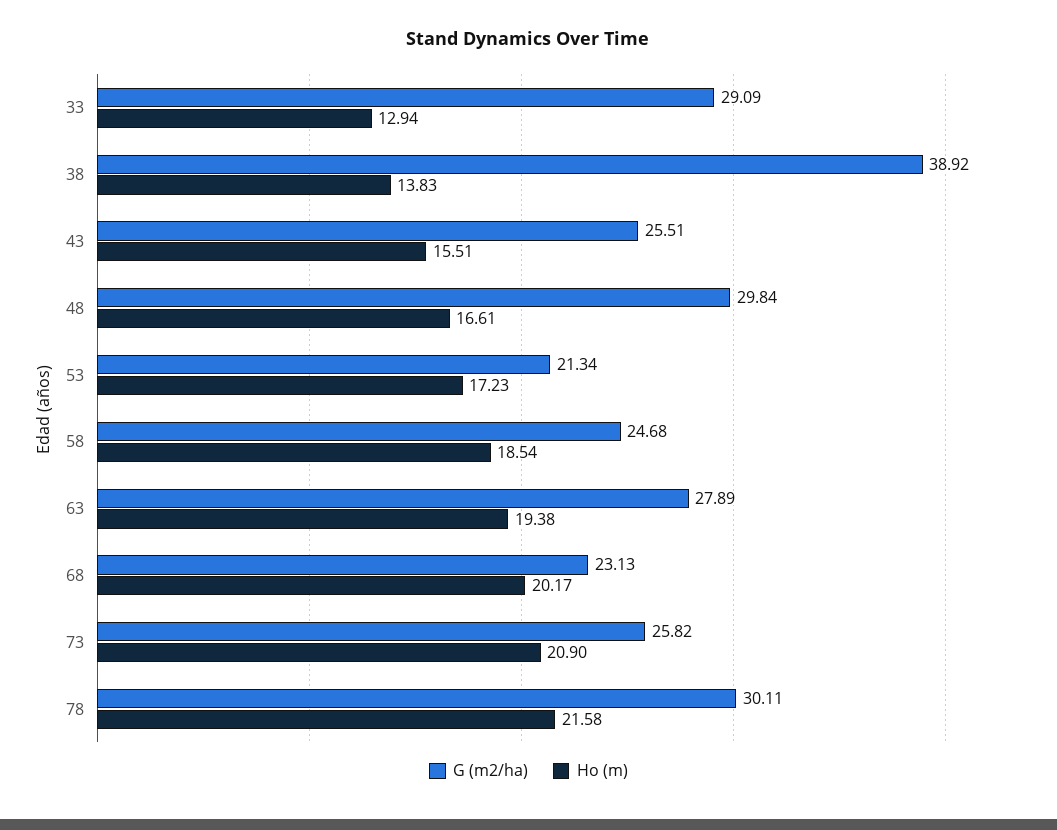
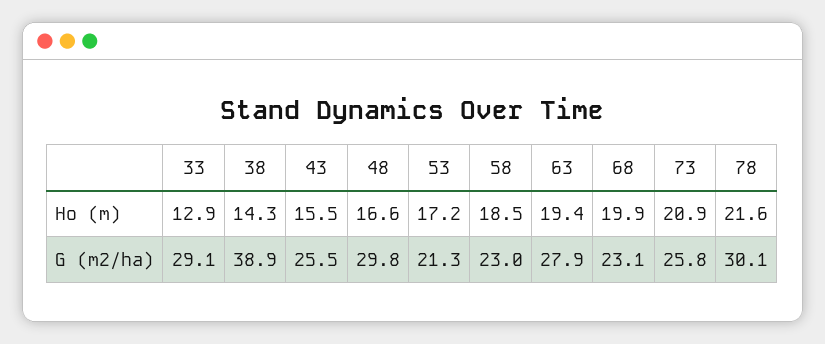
Ho (m), 38: 13.83 -> 14.3
G (m2/ha), 58: 24.68 -> 23
Ho (m), 68: 20.17 -> 19.9

